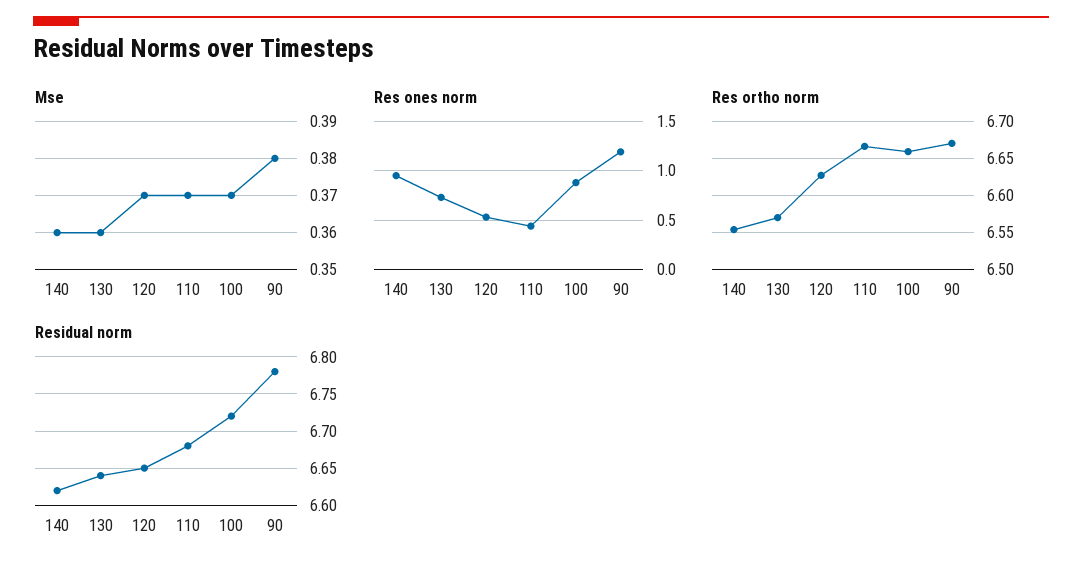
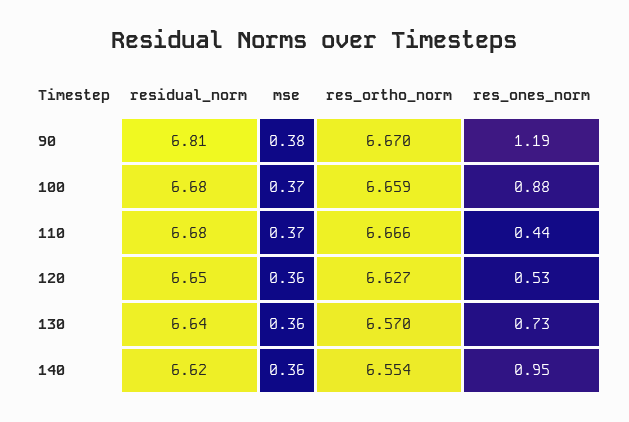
Mse, 120: 0.37 -> 0.36
Residual norm, 100: 6.72 -> 6.68
Residual norm, 90: 6.78 -> 6.81

